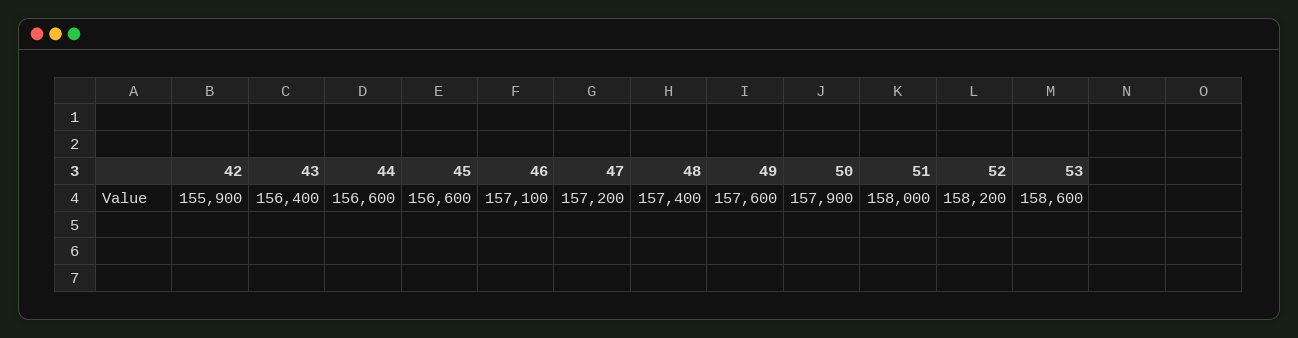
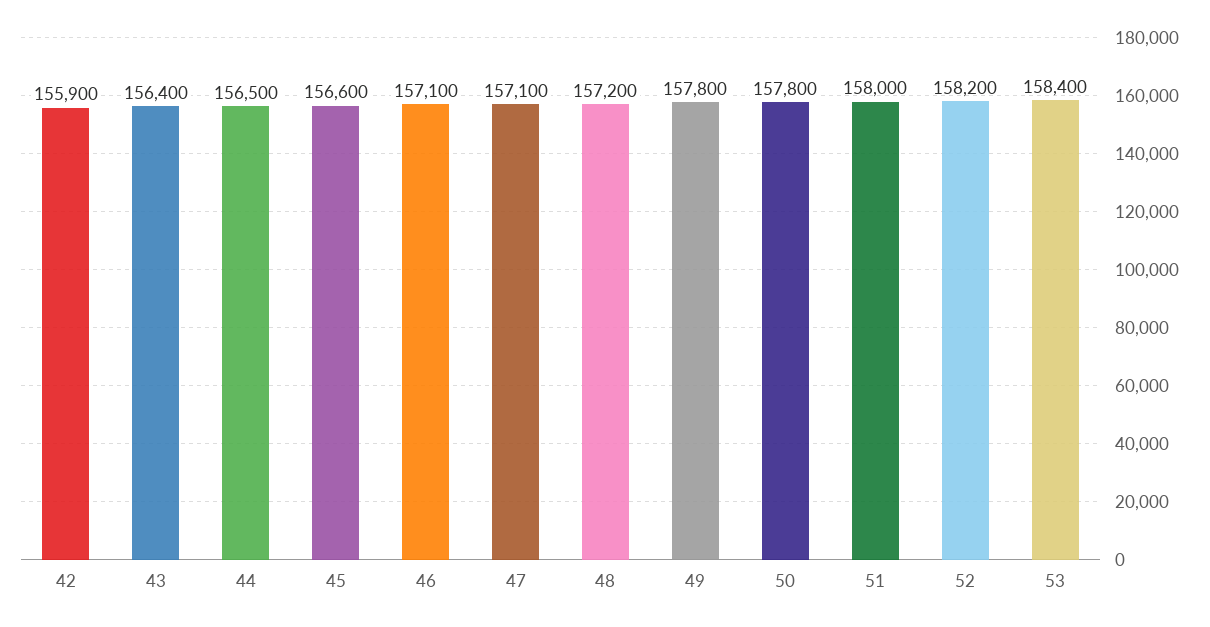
44: 156600 -> 156500
47: 157200 -> 157100
48: 157400 -> 157200
49: 157600 -> 157800
50: 157900 -> 157800
53: 158600 -> 158400

